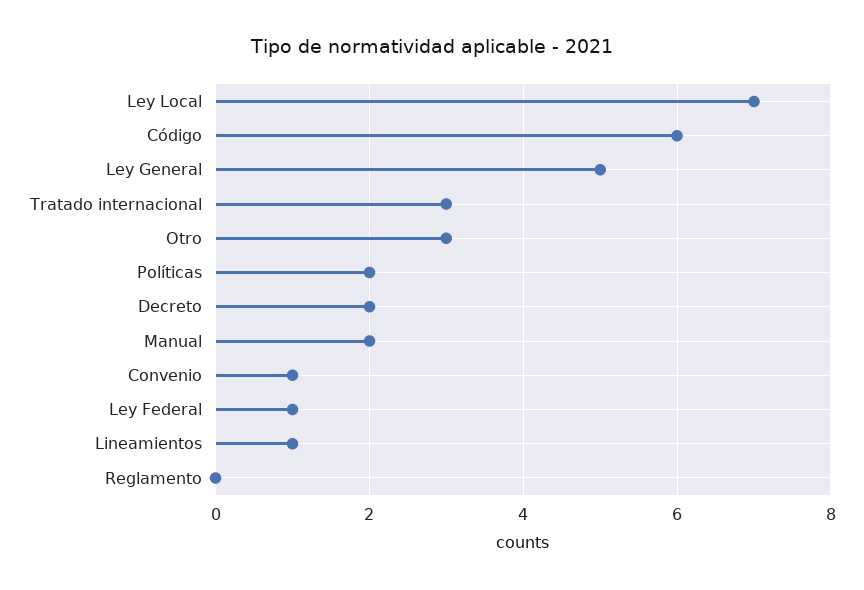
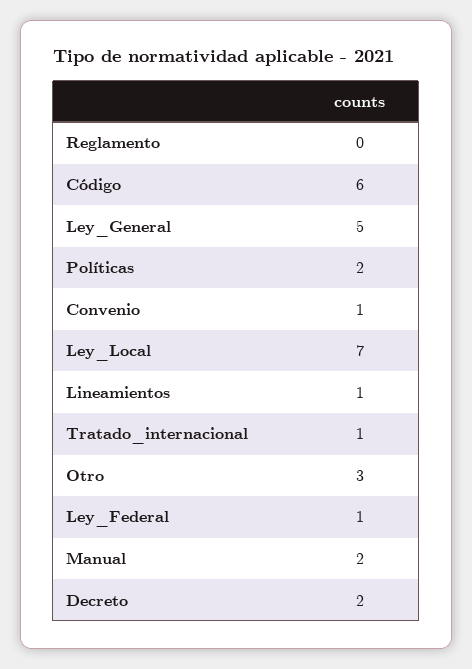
Tratado internacional: 3 -> 1

